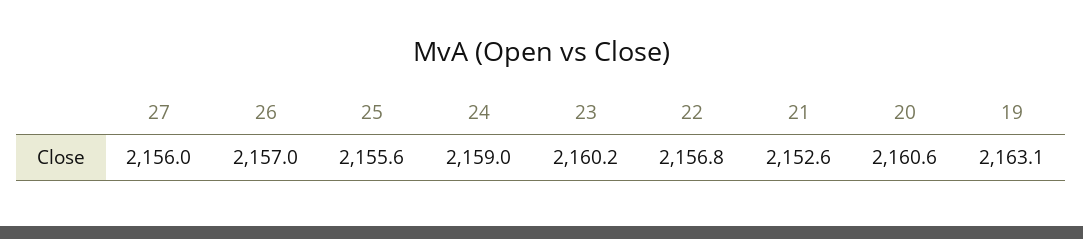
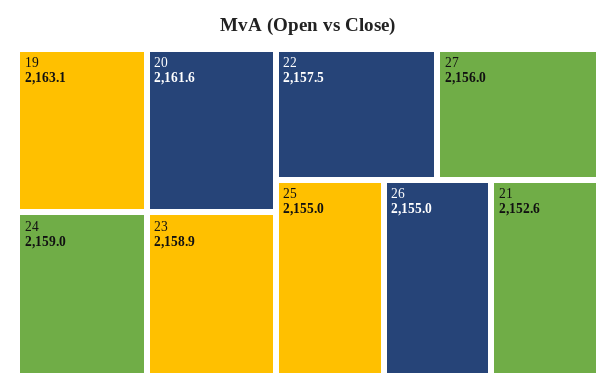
26: 2157 -> 2155
25: 2155.6 -> 2155
23: 2160.2 -> 2158.9
22: 2156.8 -> 2157.5
20: 2160.6 -> 2161.6

